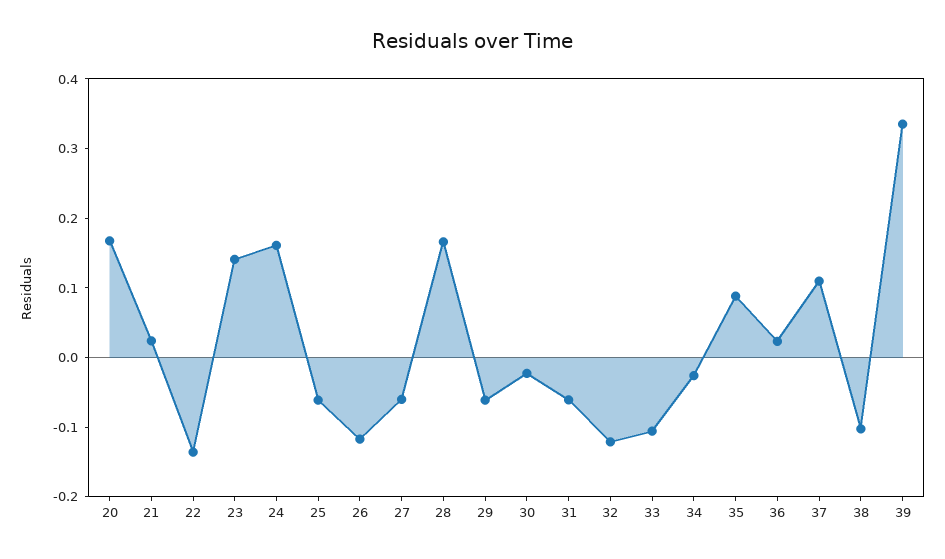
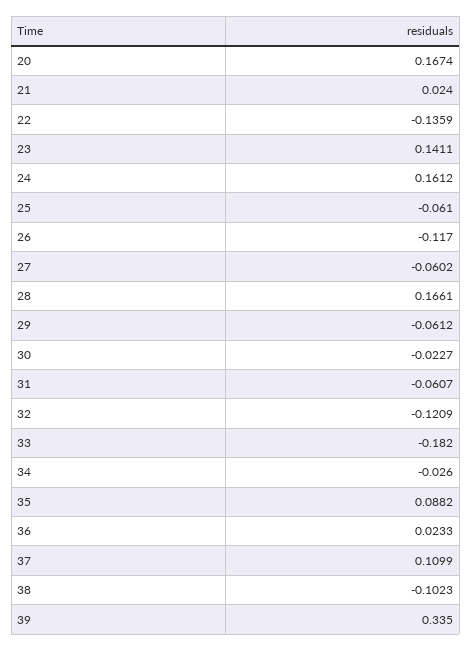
33: -0.1 -> -0.182

